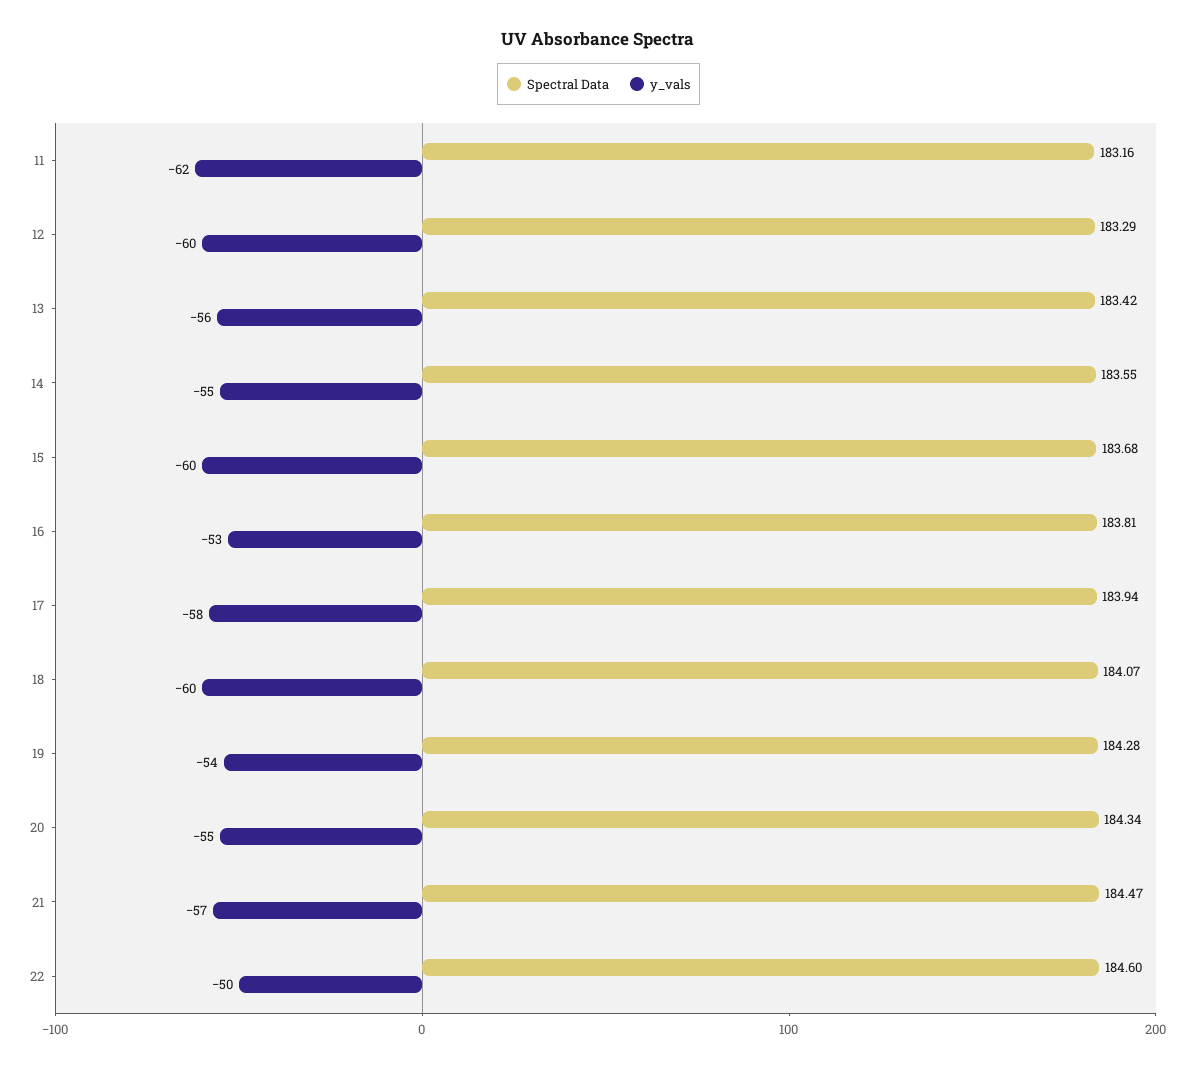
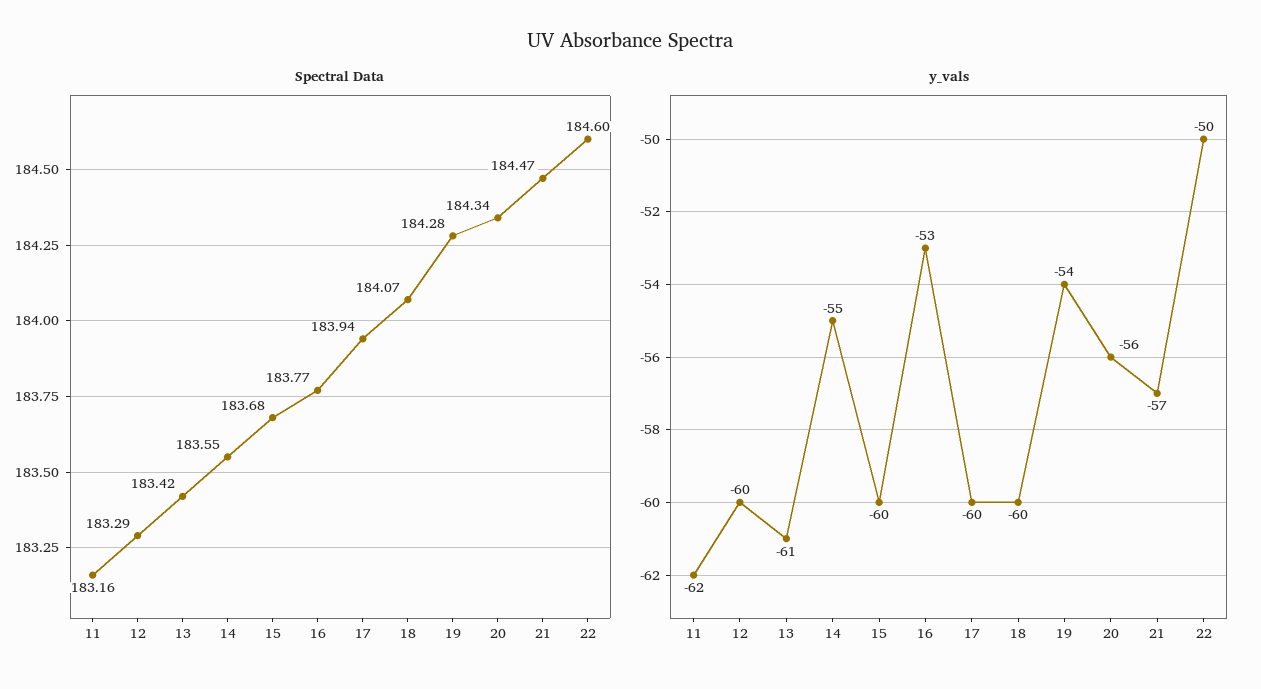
y_vals, 13: -56 -> -61
Spectral Data, 16: 183.81 -> 183.77
y_vals, 17: -58 -> -60
y_vals, 20: -55 -> -56

